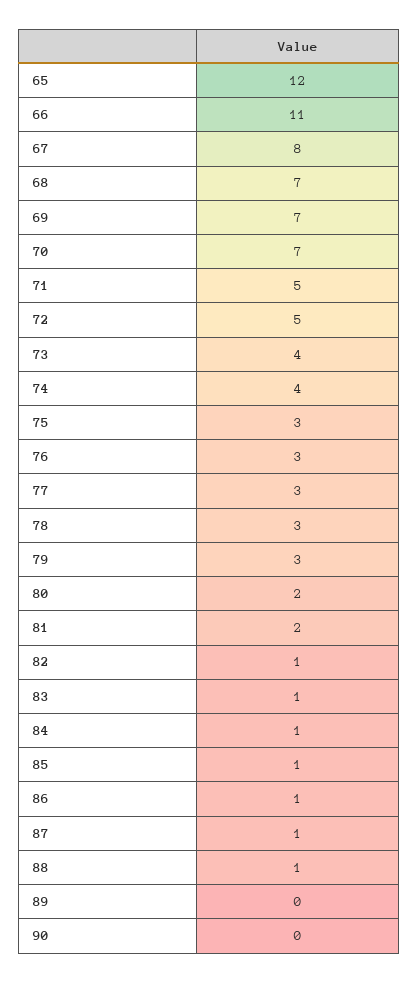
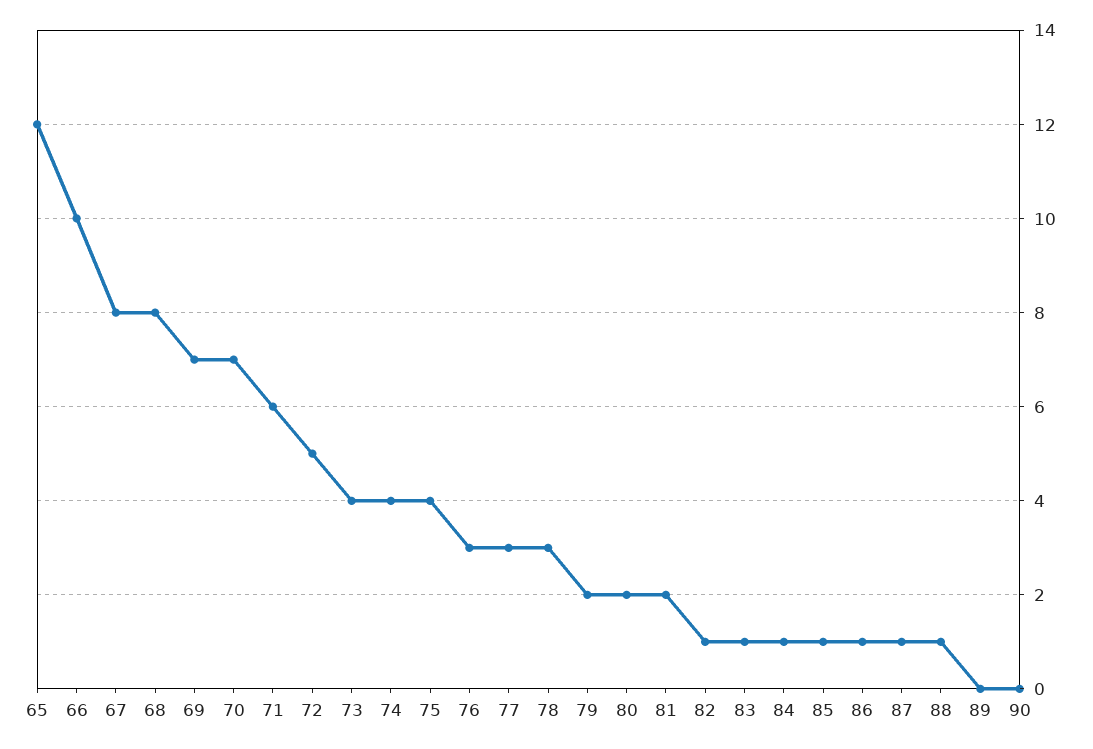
66: 11 -> 10
68: 7 -> 8
71: 5 -> 6
75: 3 -> 4
79: 3 -> 2

